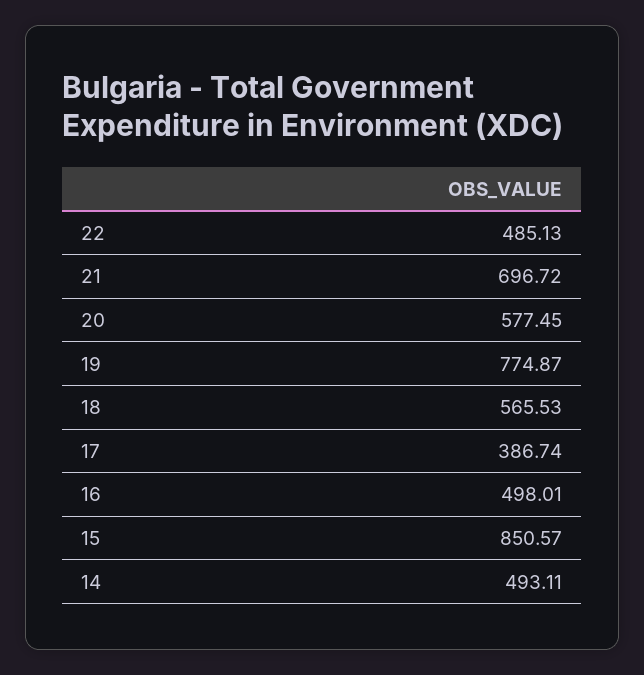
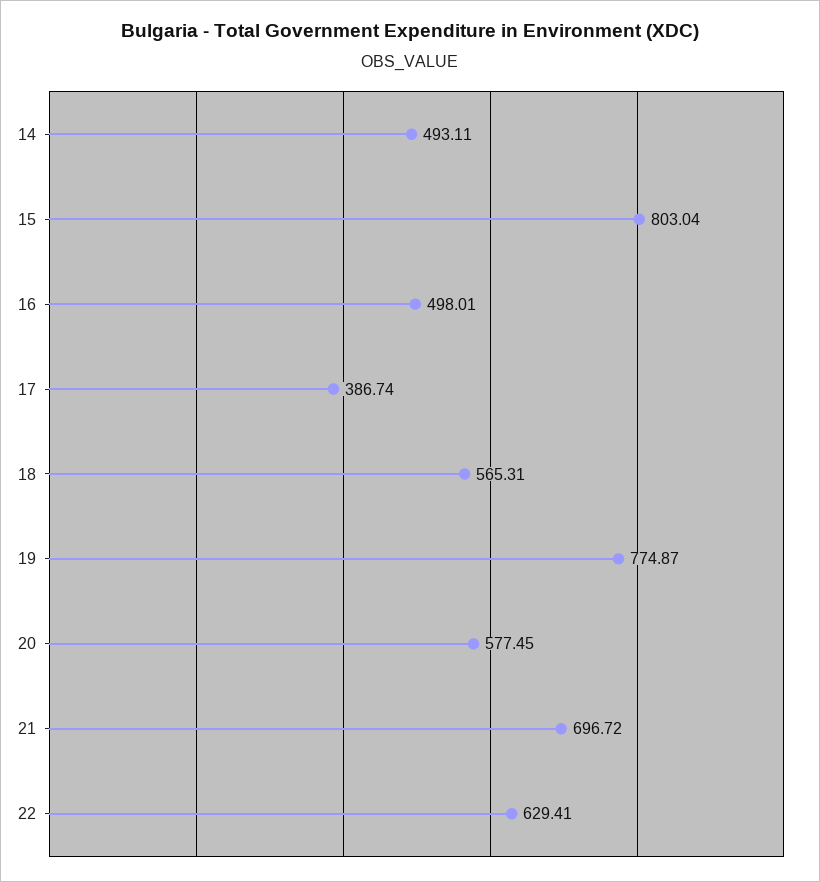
22: 485.13 -> 629.41
18: 565.53 -> 565.31
15: 850.57 -> 803.04

